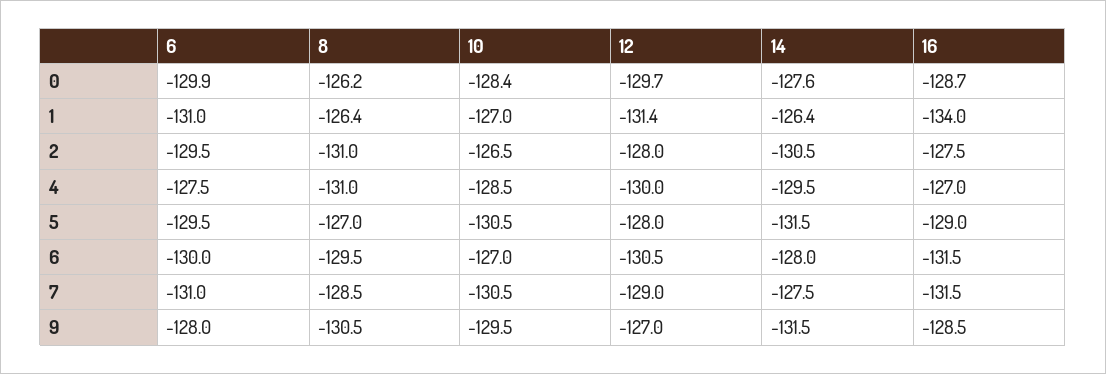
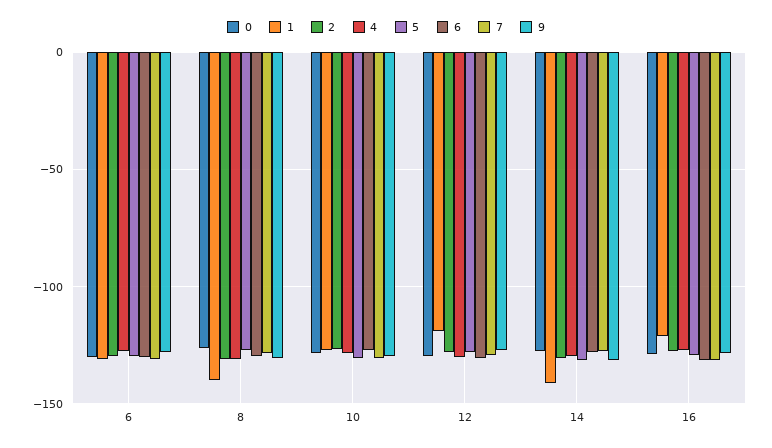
1, 8: -126.4 -> -140
1, 12: -131.4 -> -120
1, 14: -126.4 -> -140
1, 16: -134 -> -120

